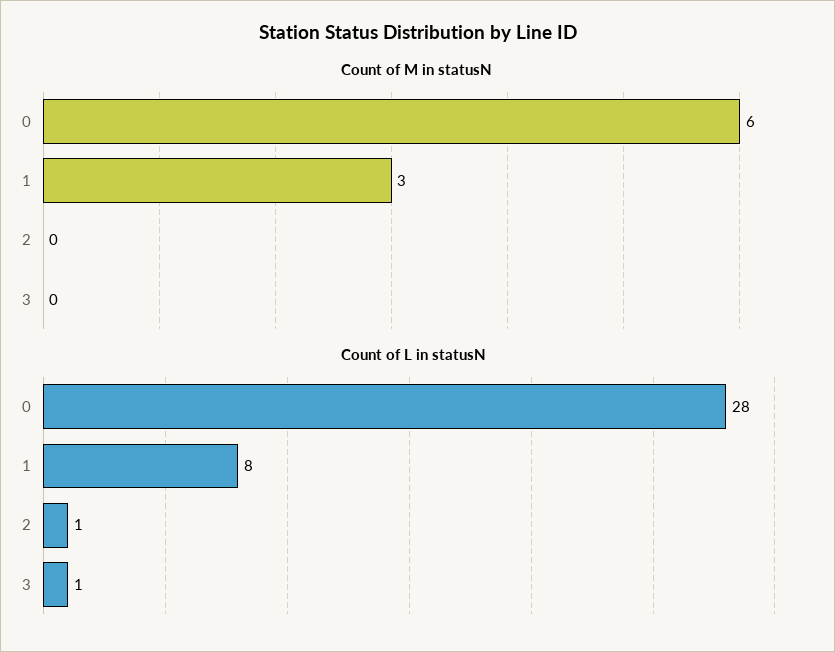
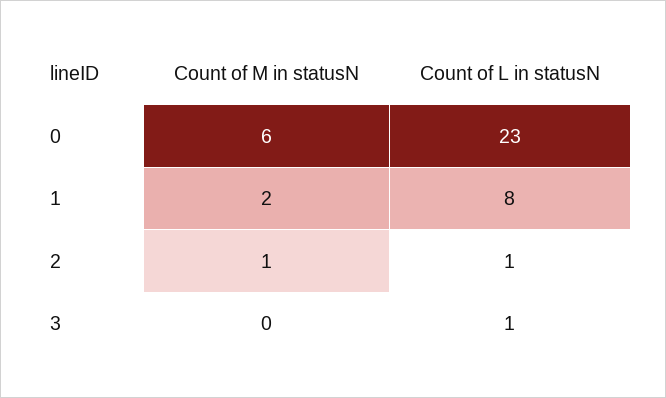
Count of M in statusN, 1: 3 -> 2
Count of M in statusN, 2: 0 -> 1
Count of L in statusN, 0: 28 -> 23

